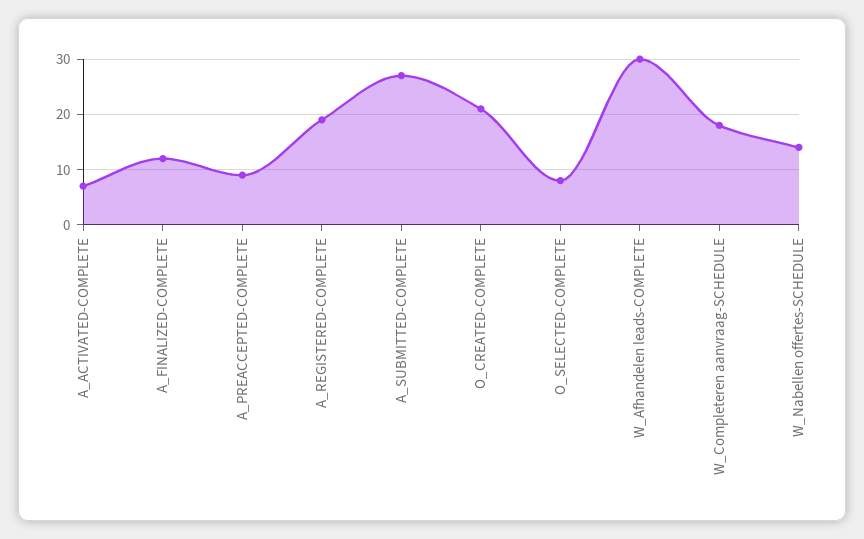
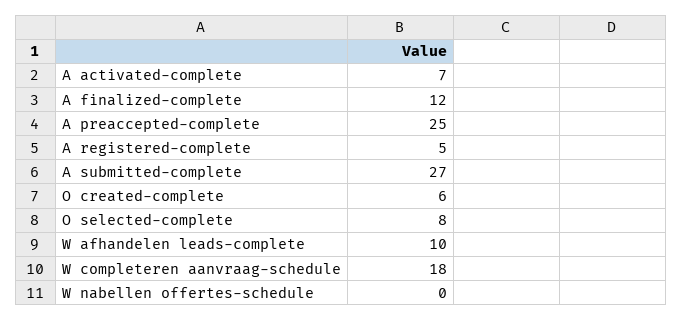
A_PREACCEPTED-COMPLETE: 10 -> 25
A_REGISTERED-COMPLETE: 20 -> 5
O_CREATED-COMPLETE: 20 -> 6
W_Afhandelen leads-COMPLETE: 30 -> 10
W_Nabellen offertes-SCHEDULE: 15 -> 0

